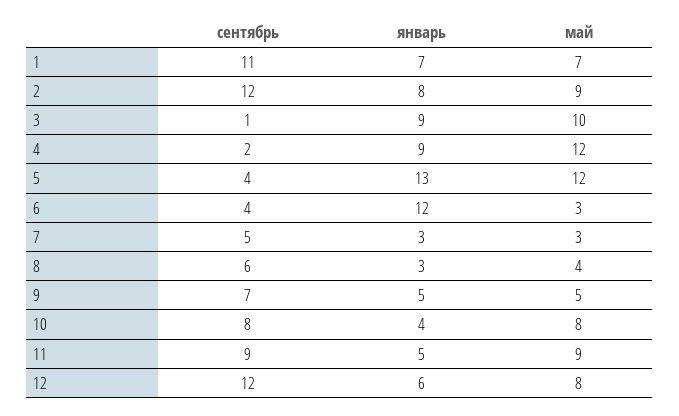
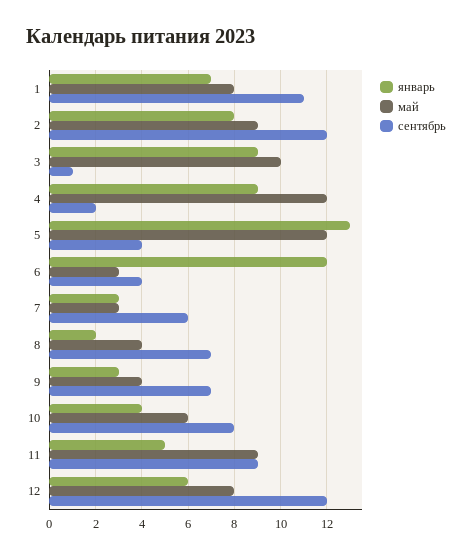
май, 1: 7 -> 8
сентябрь, 7: 5 -> 6
сентябрь, 8: 6 -> 7
январь, 8: 3 -> 2
январь, 9: 5 -> 3
май, 9: 5 -> 4
май, 10: 8 -> 6

